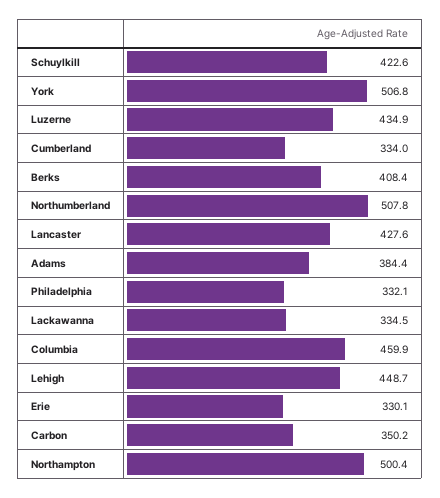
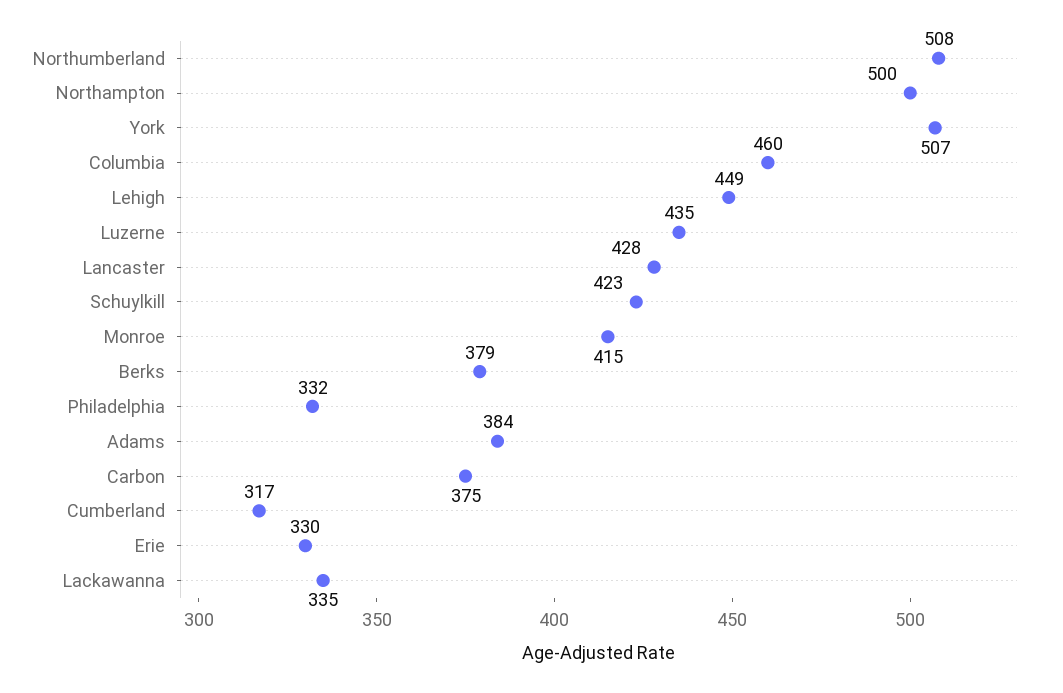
Cumberland: 334 -> 317
Berks: 408.4 -> 379
Carbon: 350.2 -> 375
Monroe: none -> 415

